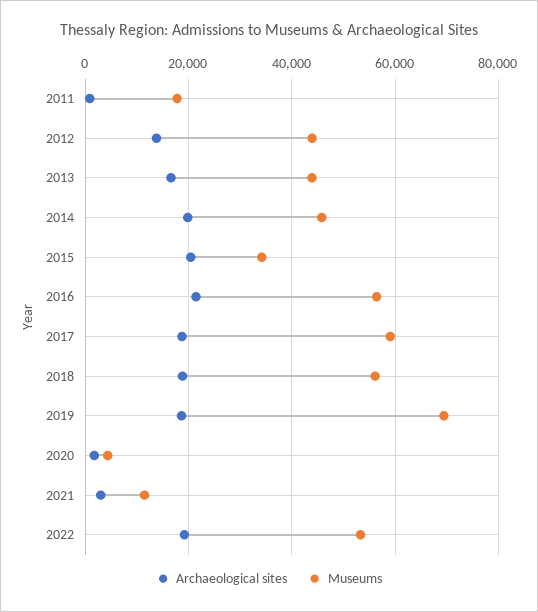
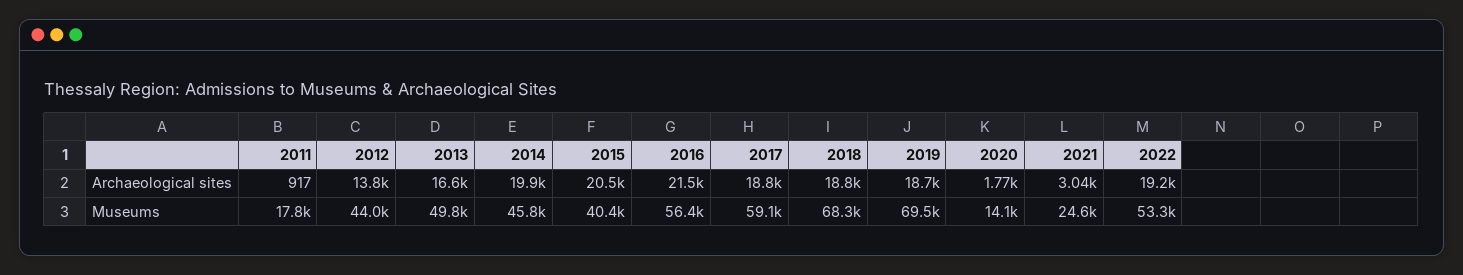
Museums, 2013: 44000 -> 49800
Museums, 2015: 34000 -> 40400
Museums, 2018: 56000 -> 68300
Museums, 2020: 4000 -> 14100
Museums, 2021: 12000 -> 24600

